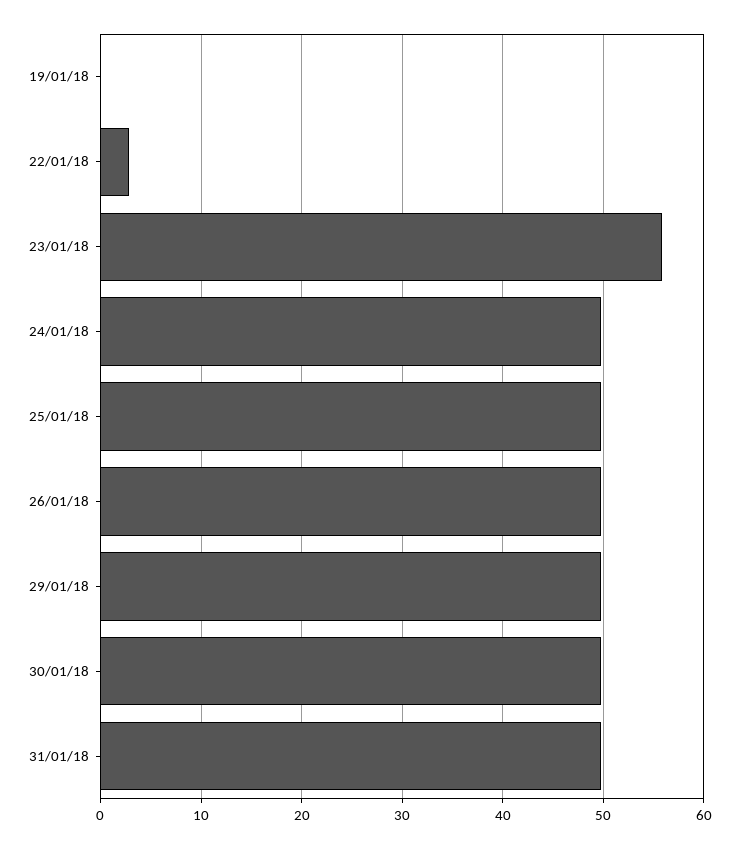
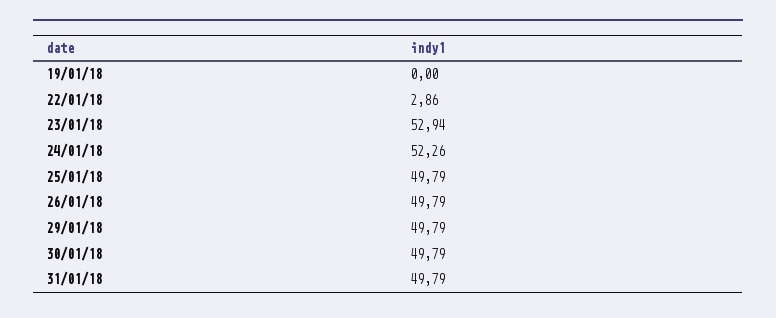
23/01/18: 56 -> 52.94
24/01/18: 50 -> 52.26

